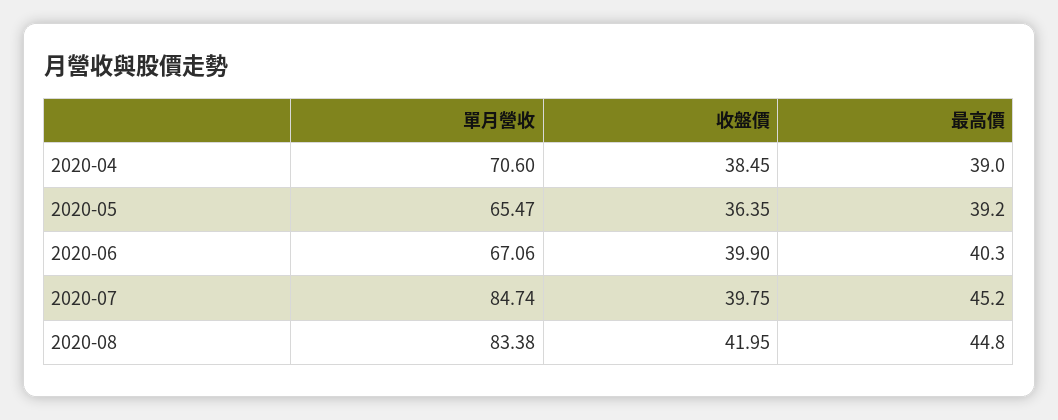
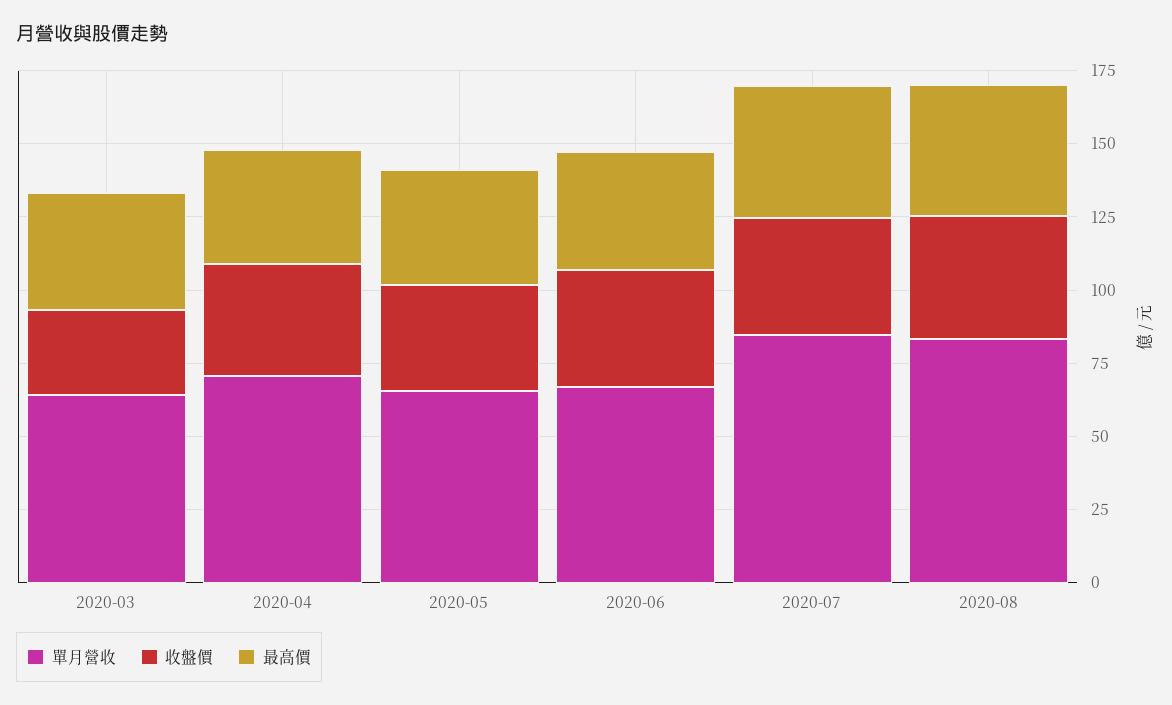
單月營收, 2020-03: none -> 65
收盤價, 2020-03: none -> 30
最高價, 2020-03: none -> 40

